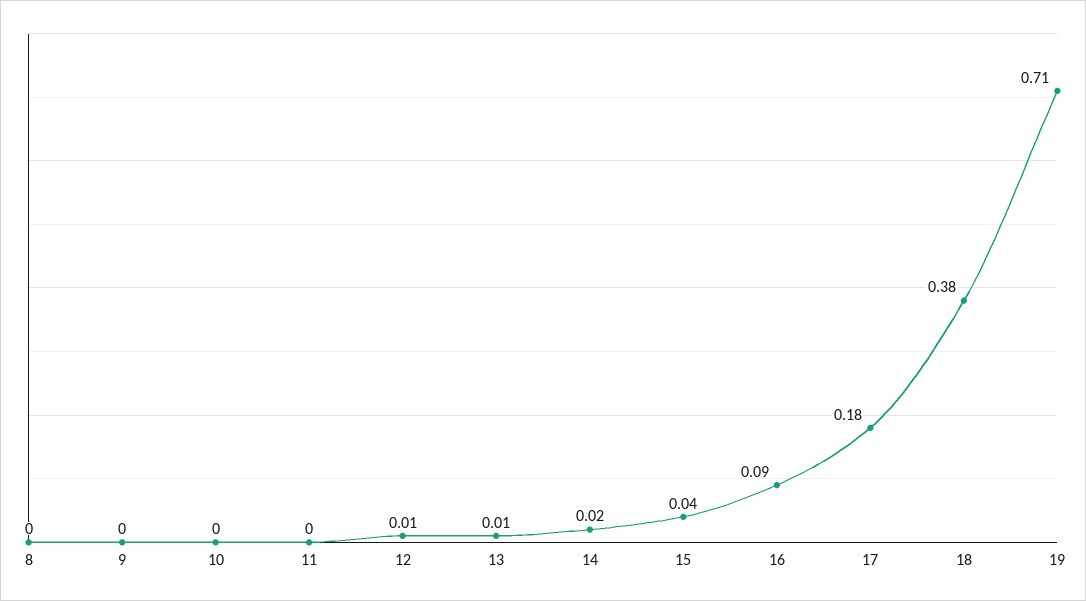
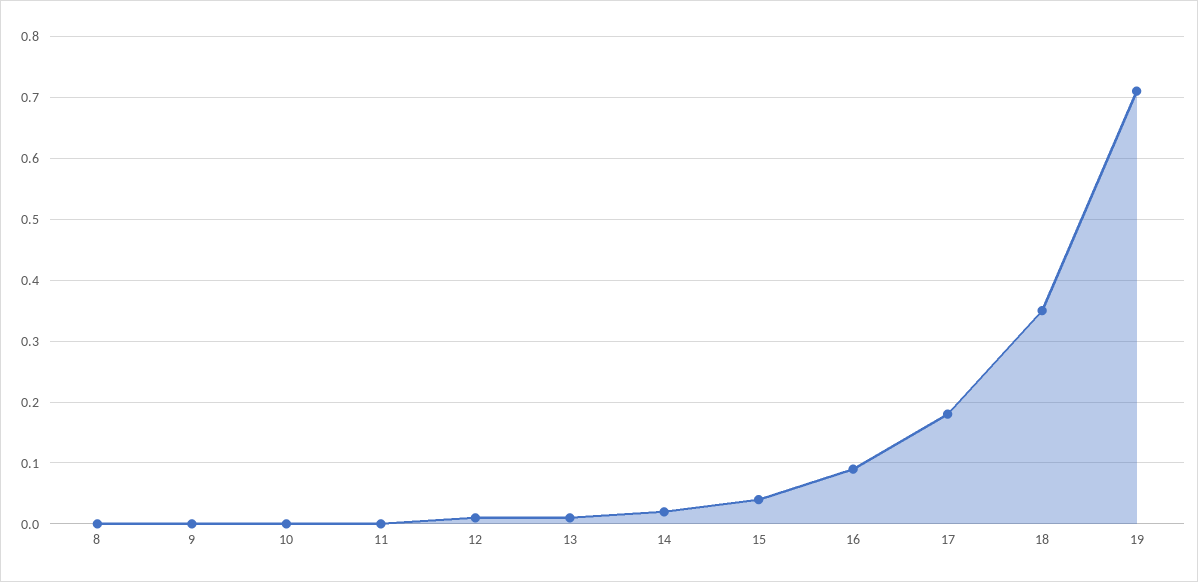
18: 0.38 -> 0.35

